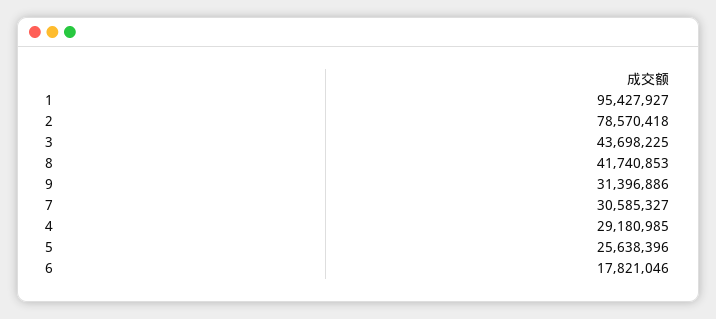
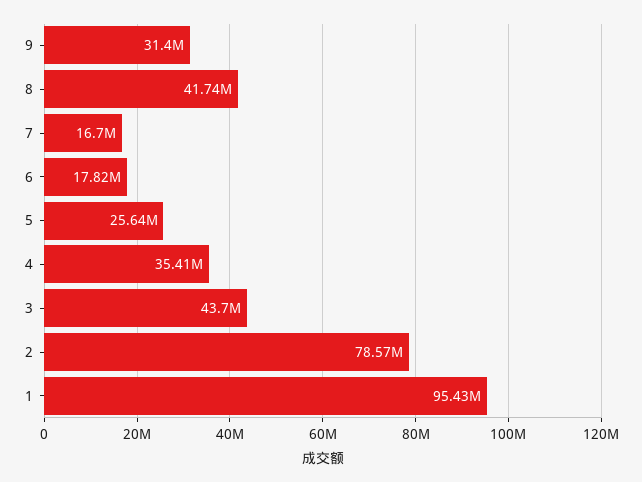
7: 30585327 -> 16700000
4: 29180985 -> 35410000

